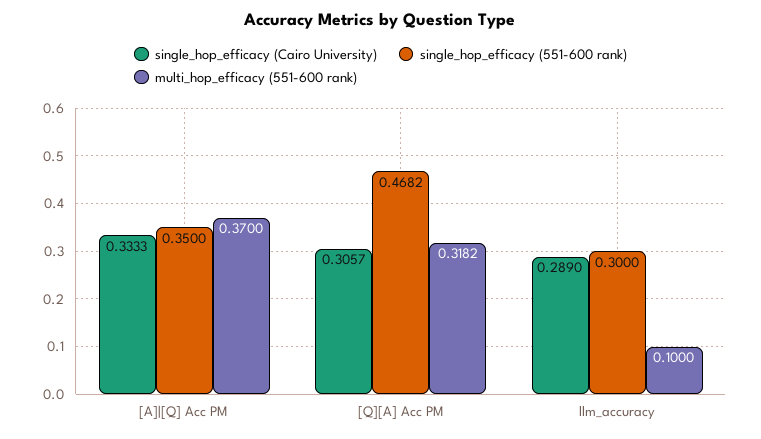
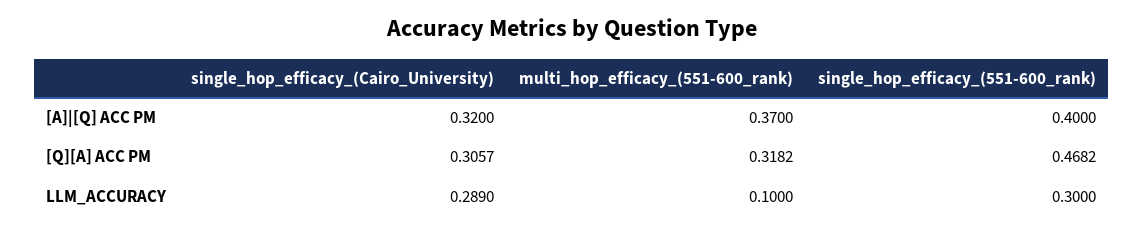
single_hop_efficacy (Cairo University), [A]|[Q] Acc PM: 0.3333 -> 0.32
single_hop_efficacy (551-600 rank), [A]|[Q] Acc PM: 0.35 -> 0.4

